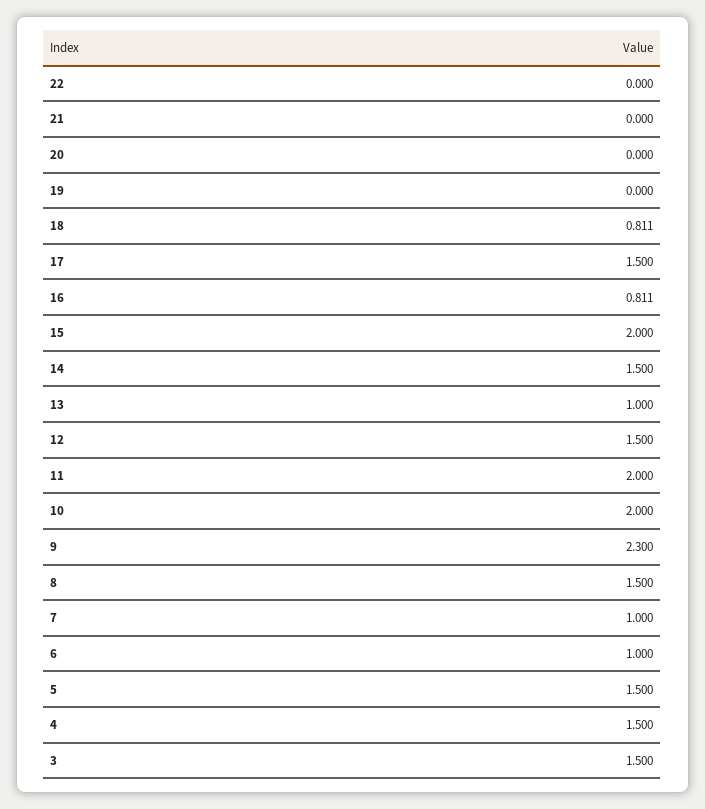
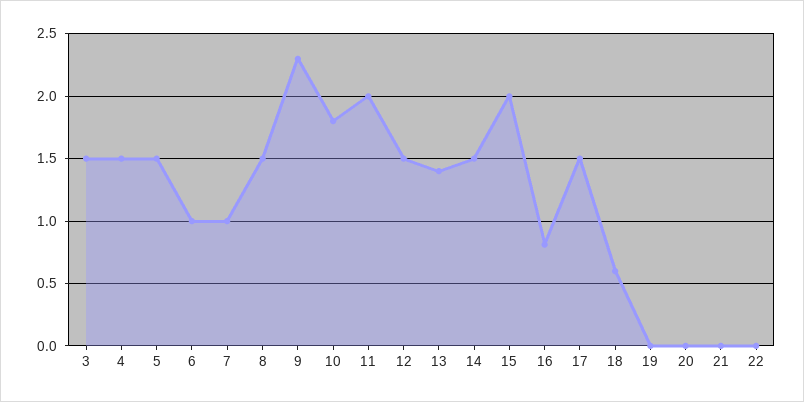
18: 0.811 -> 0.6
13: 1 -> 1.4
10: 2 -> 1.8

